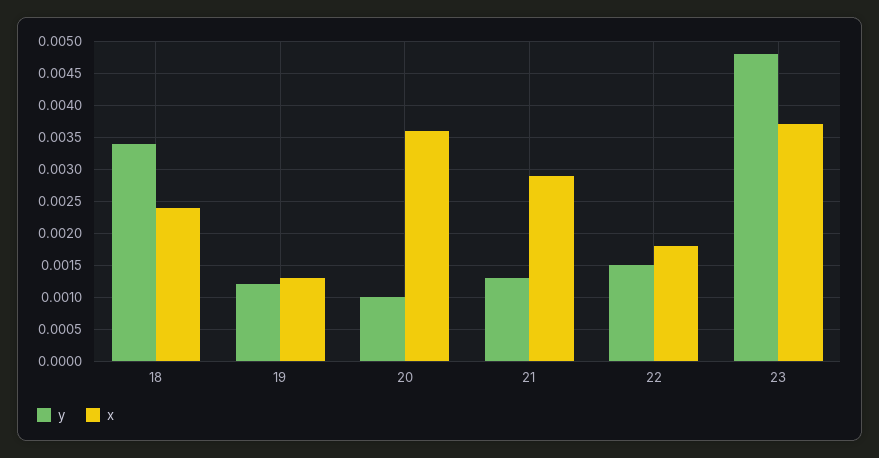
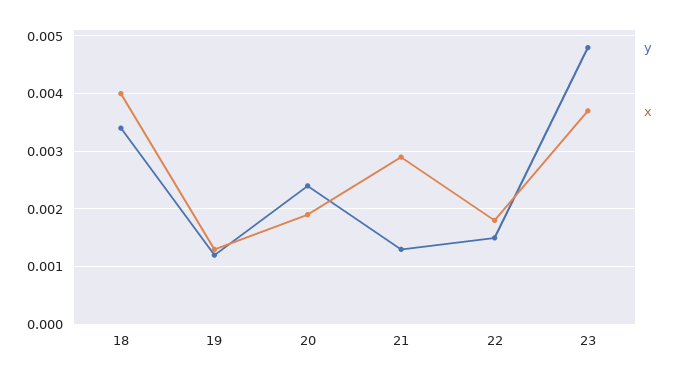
x, 18: 0.0024 -> 0.004
y, 20: 0.001 -> 0.0025
x, 20: 0.0036 -> 0.002

